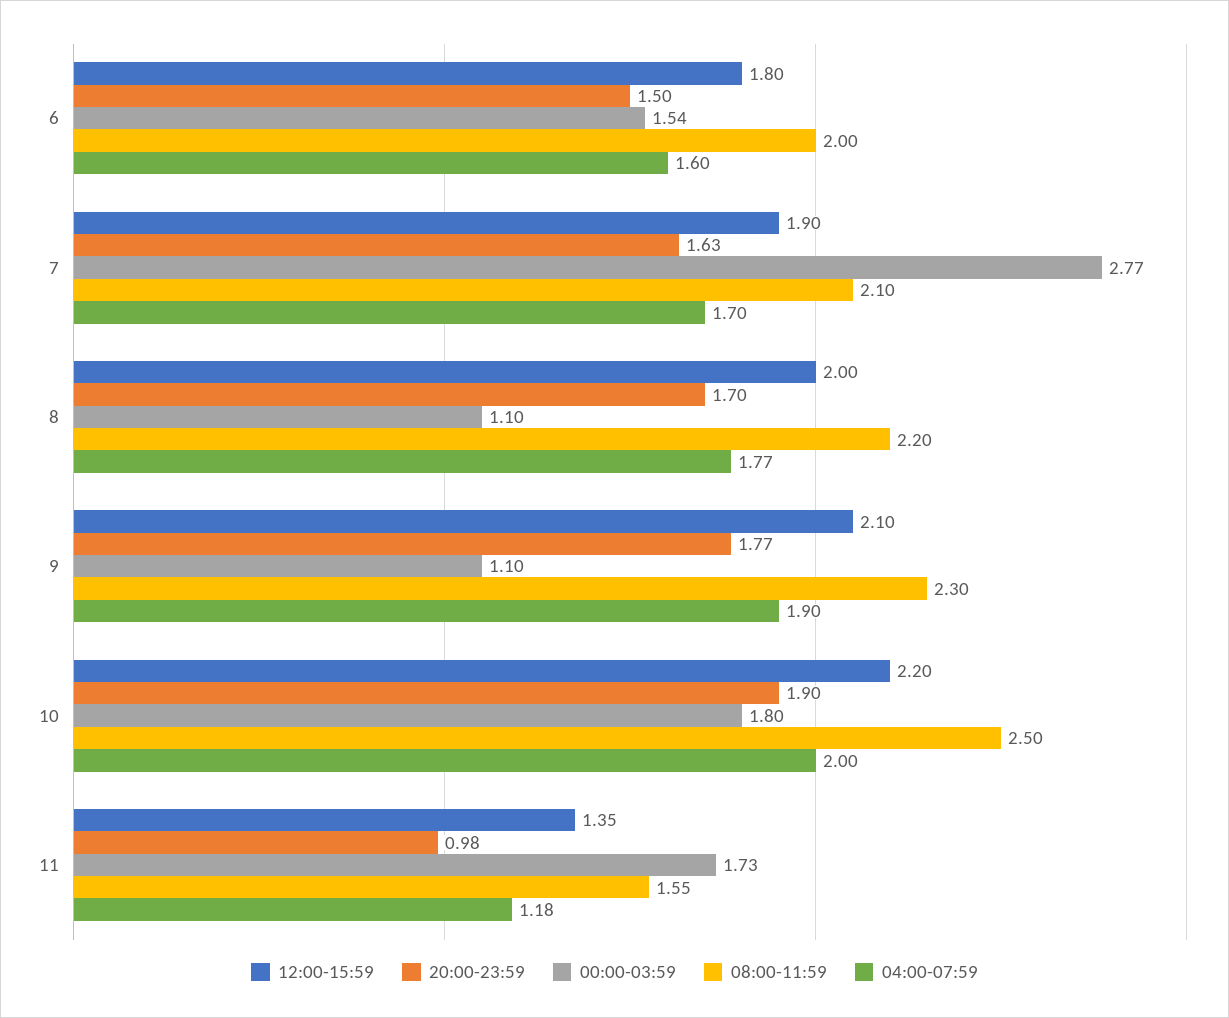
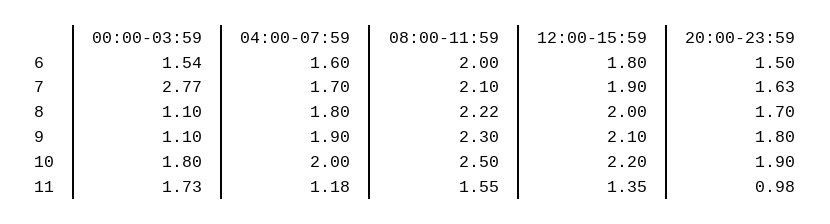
08:00-11:59, 8: 2.2 -> 2.22
04:00-07:59, 8: 1.77 -> 1.8
20:00-23:59, 9: 1.77 -> 1.8

